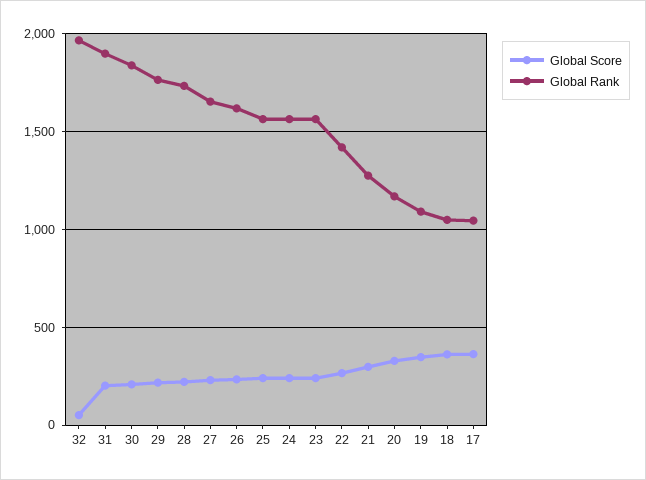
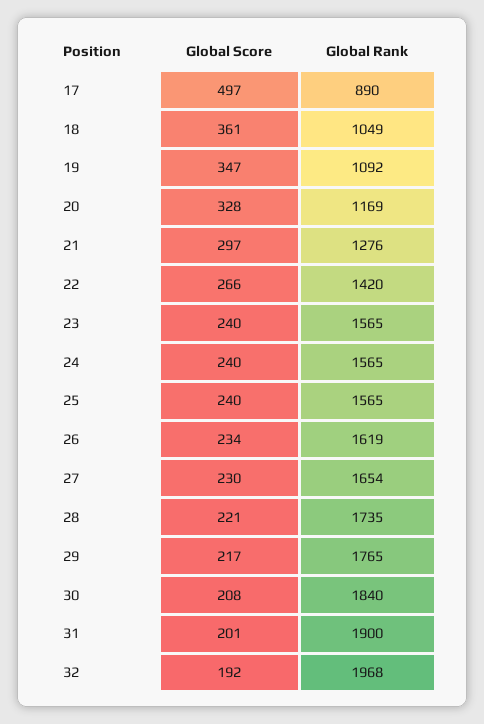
Global Score, 32: 50 -> 192
Global Score, 17: 350 -> 497
Global Rank, 17: 1050 -> 890

